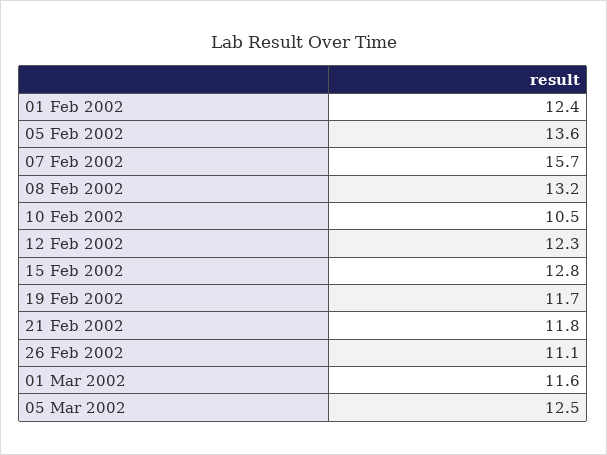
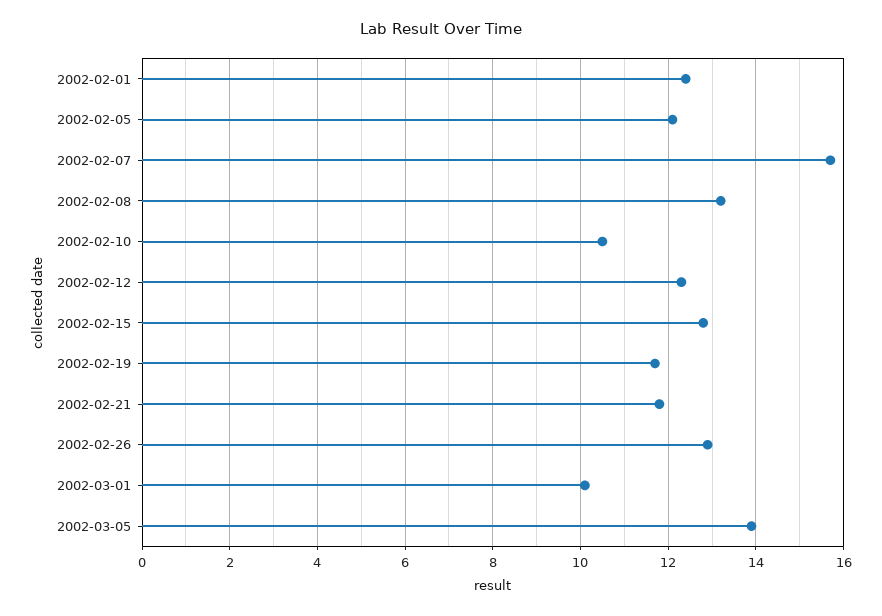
05 Feb 2002: 13.6 -> 12
26 Feb 2002: 11.1 -> 13
01 Mar 2002: 11.6 -> 10
05 Mar 2002: 12.5 -> 14

